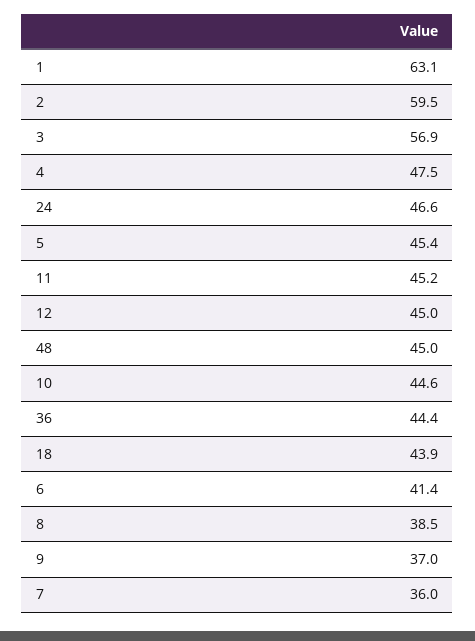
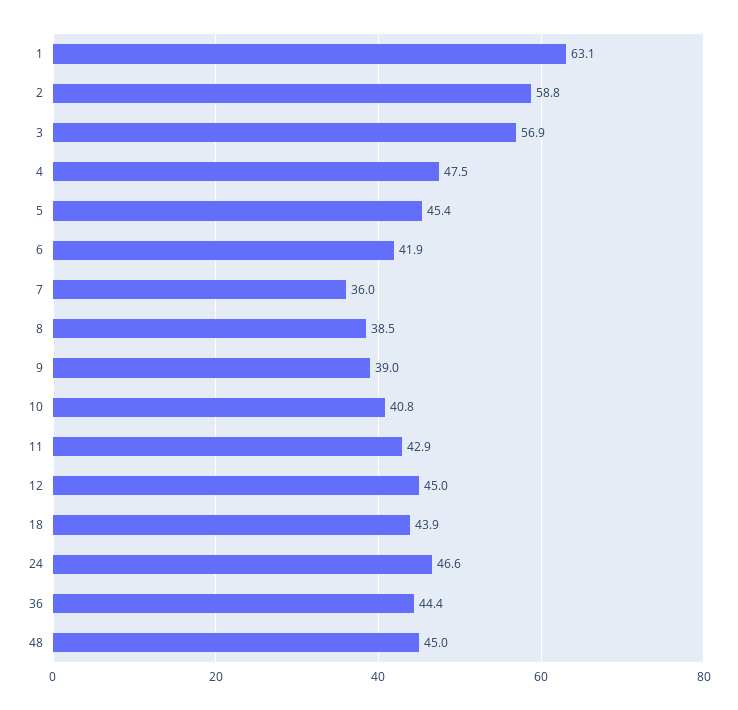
2: 59.5 -> 58.8
11: 45.2 -> 42.9
10: 44.6 -> 40.8
6: 41.4 -> 41.9
9: 37 -> 39

